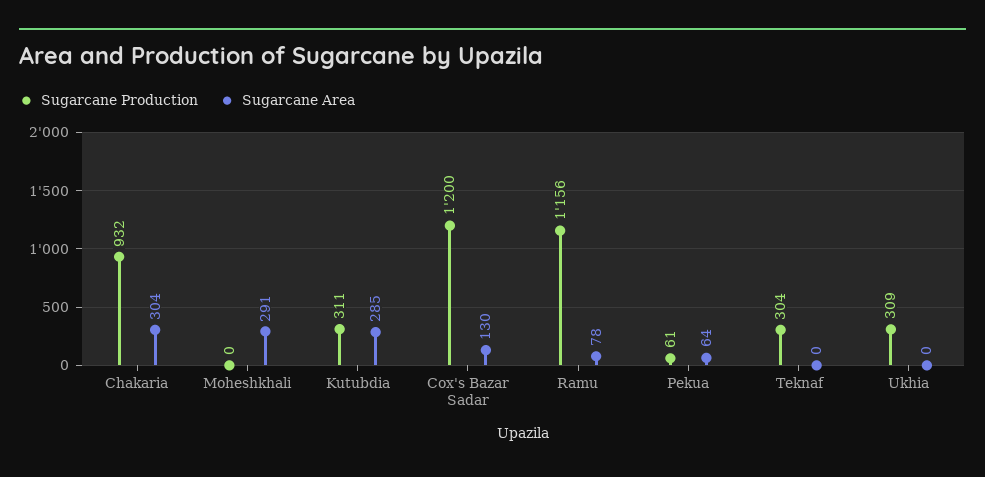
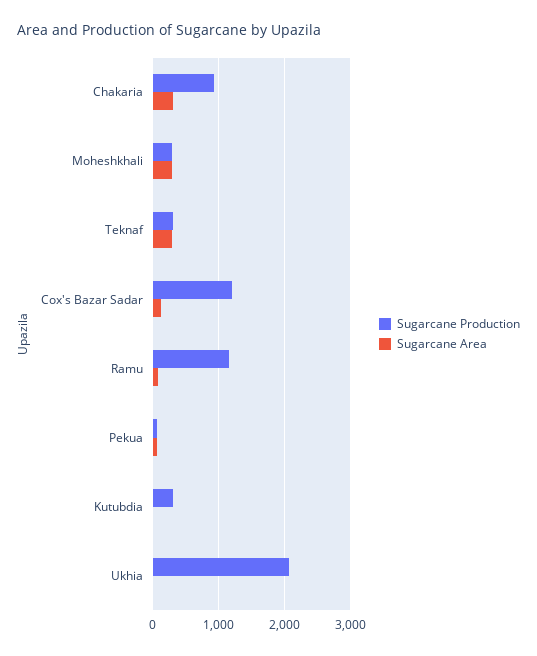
Sugarcane Production, Moheshkhali: 0 -> 300
Sugarcane Area, Kutubdia: 285 -> 0
Sugarcane Area, Teknaf: 0 -> 300
Sugarcane Production, Ukhia: 309 -> 2100

